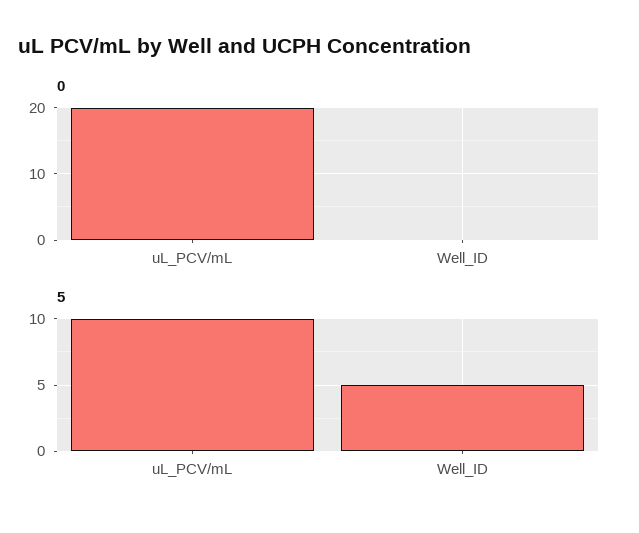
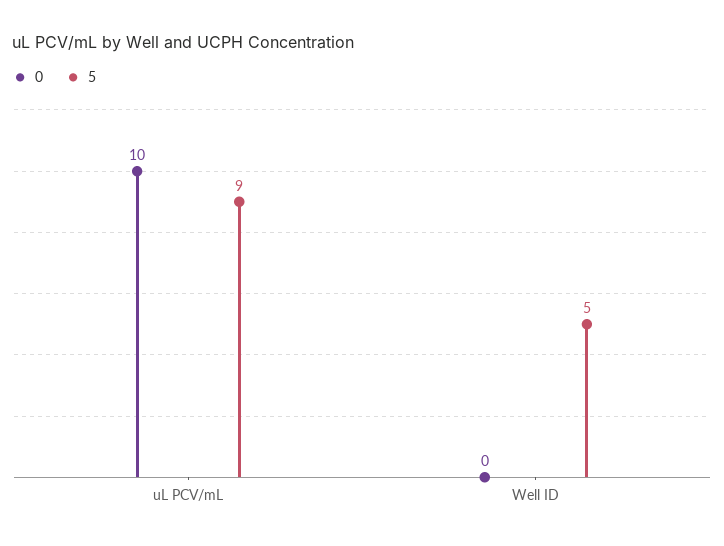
0, uL_PCV/mL: 20 -> 10
5, uL_PCV/mL: 10 -> 9

